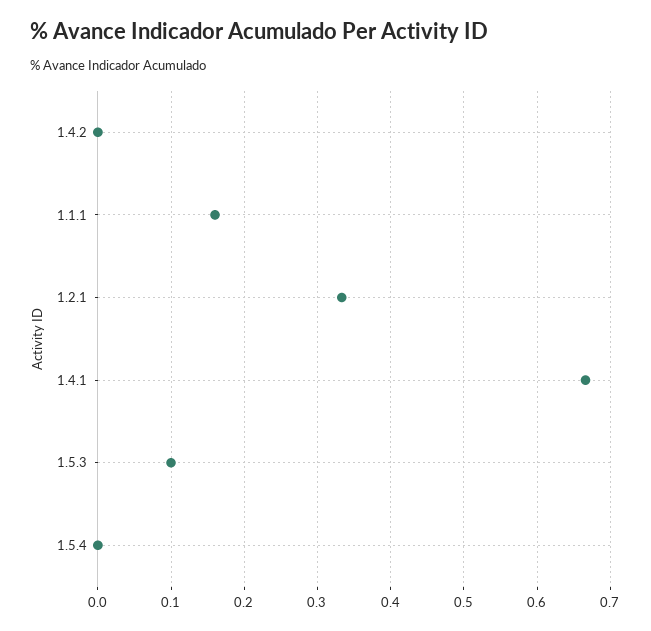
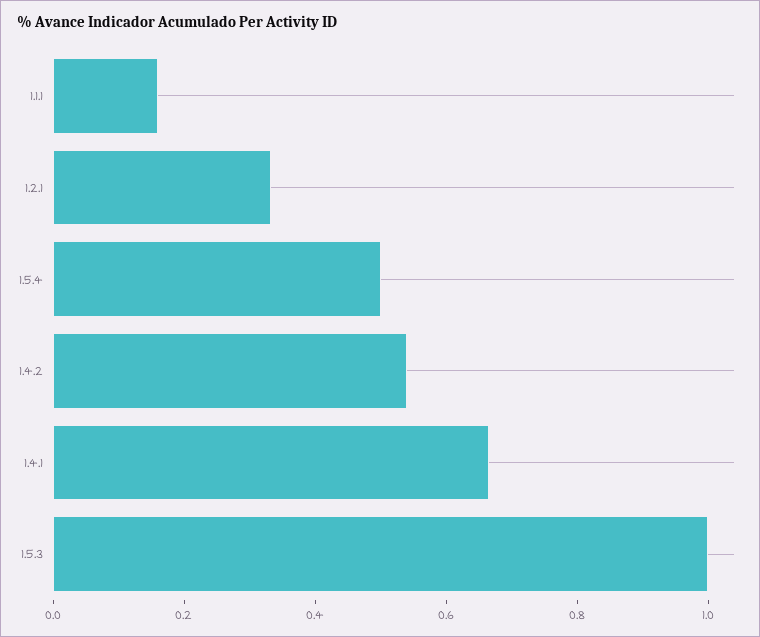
1.4.2: 0 -> 0.55
1.5.3: 0.1 -> 1
1.5.4: 0 -> 0.5

